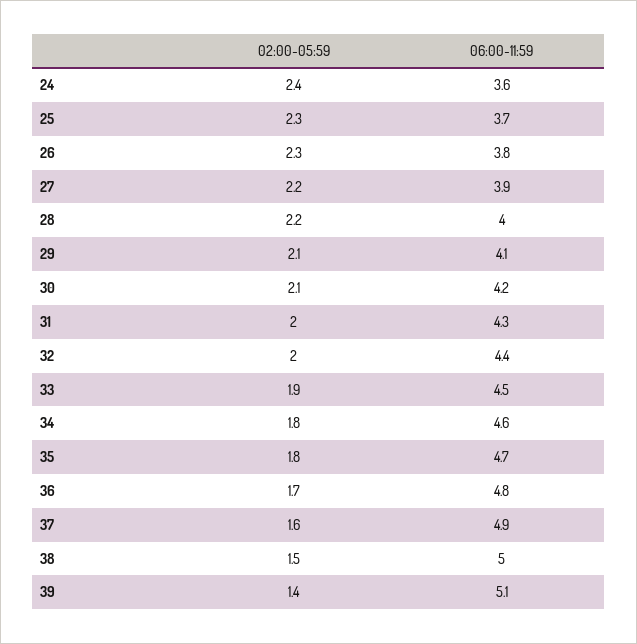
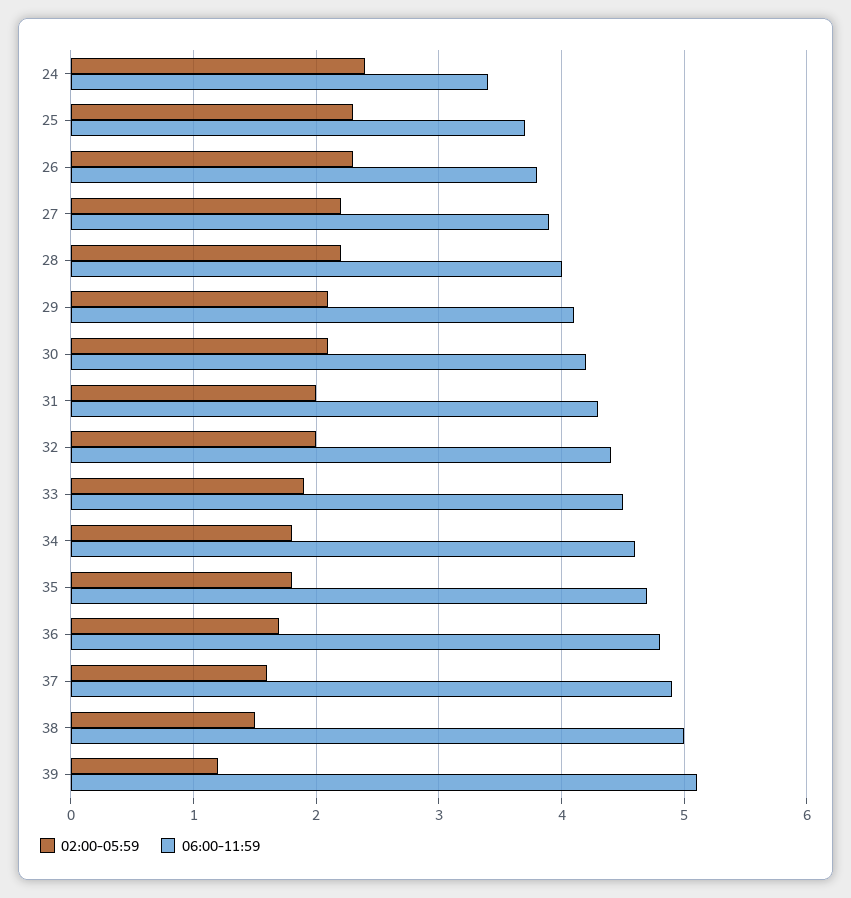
06:00-11:59, 24: 3.6 -> 3.4
02:00-05:59, 39: 1.4 -> 1.2

